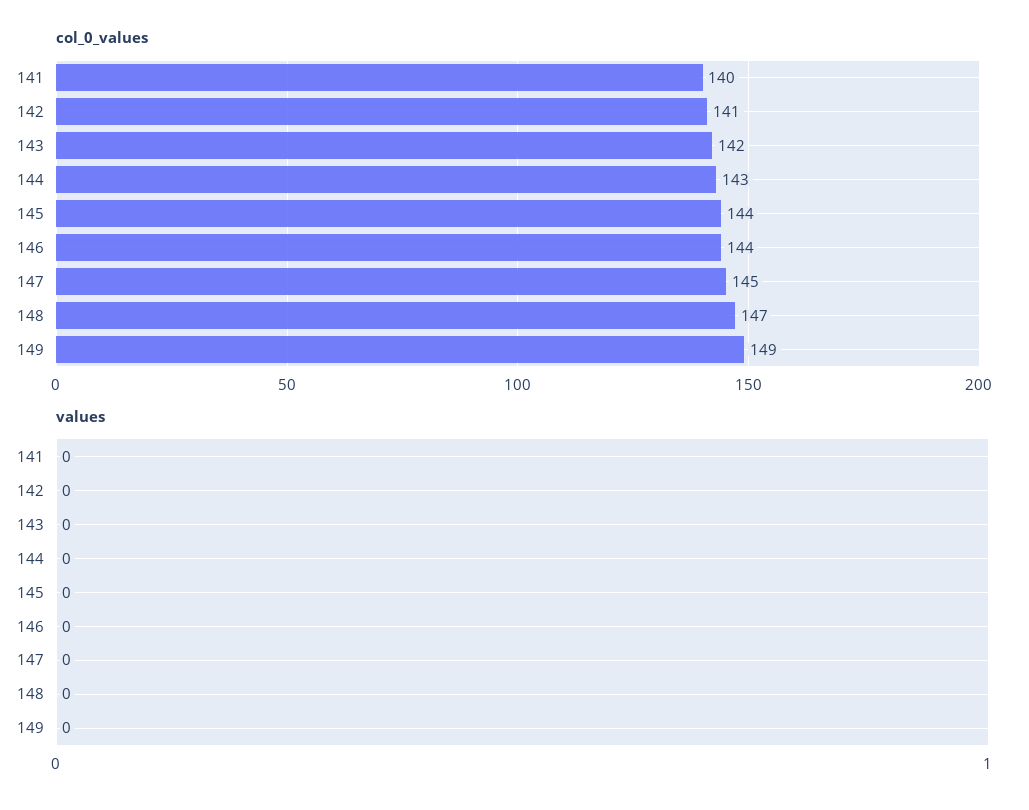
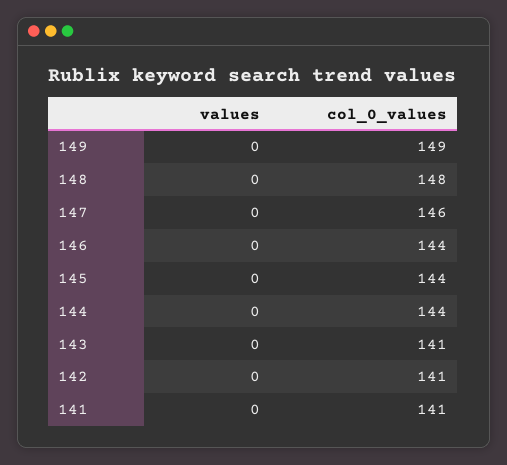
col_0_values, 141: 140 -> 141
col_0_values, 143: 142 -> 141
col_0_values, 144: 143 -> 144
col_0_values, 147: 145 -> 146
col_0_values, 148: 147 -> 148

